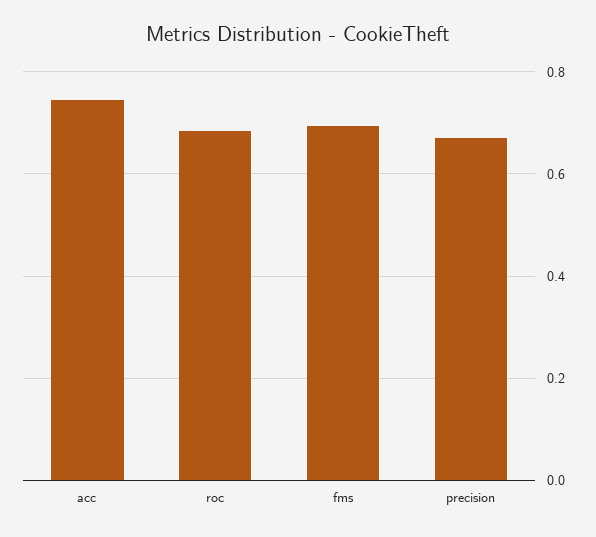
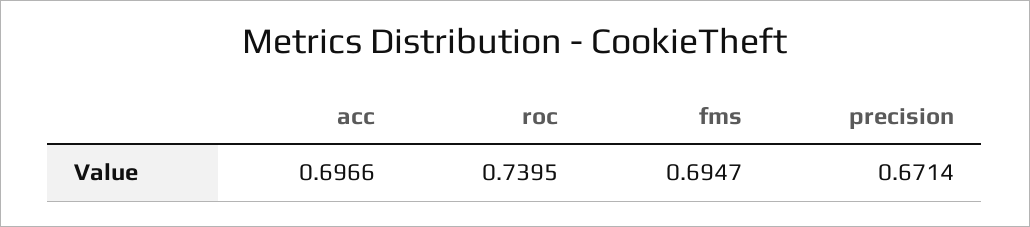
acc: 0.74 -> 0.6966
roc: 0.68 -> 0.7395

